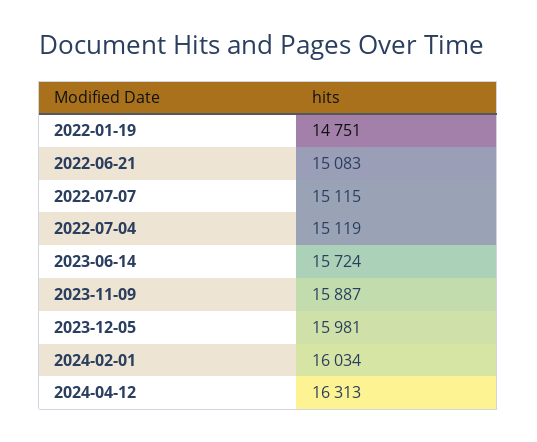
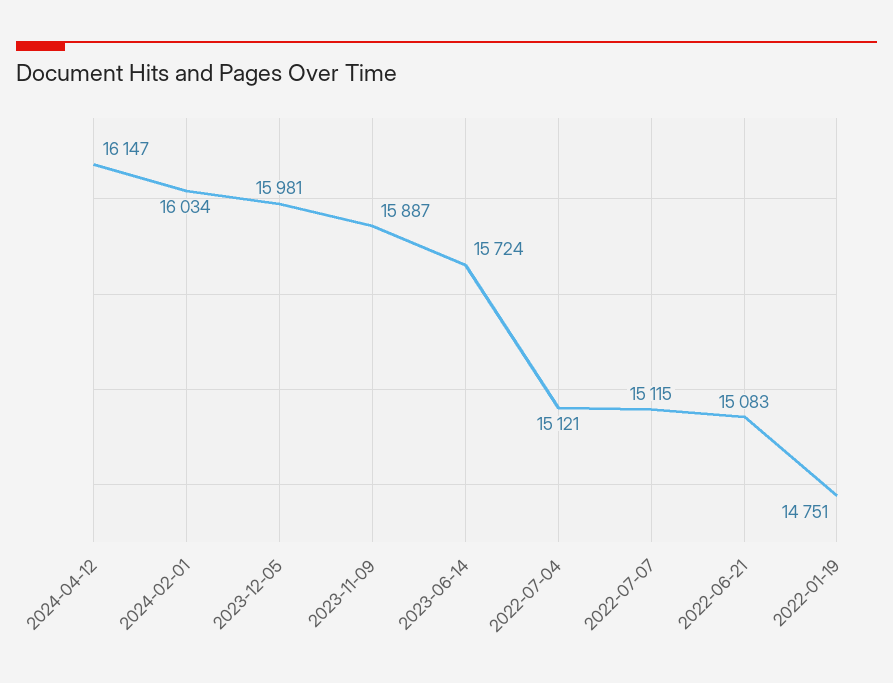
2022-07-04: 15119 -> 15121
2024-04-12: 16313 -> 16147

